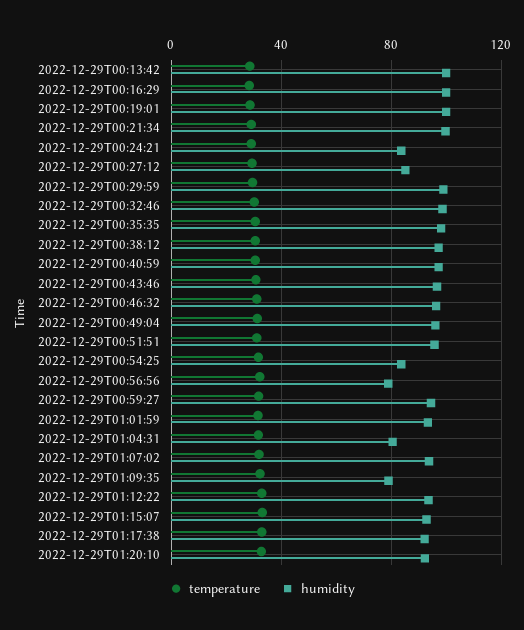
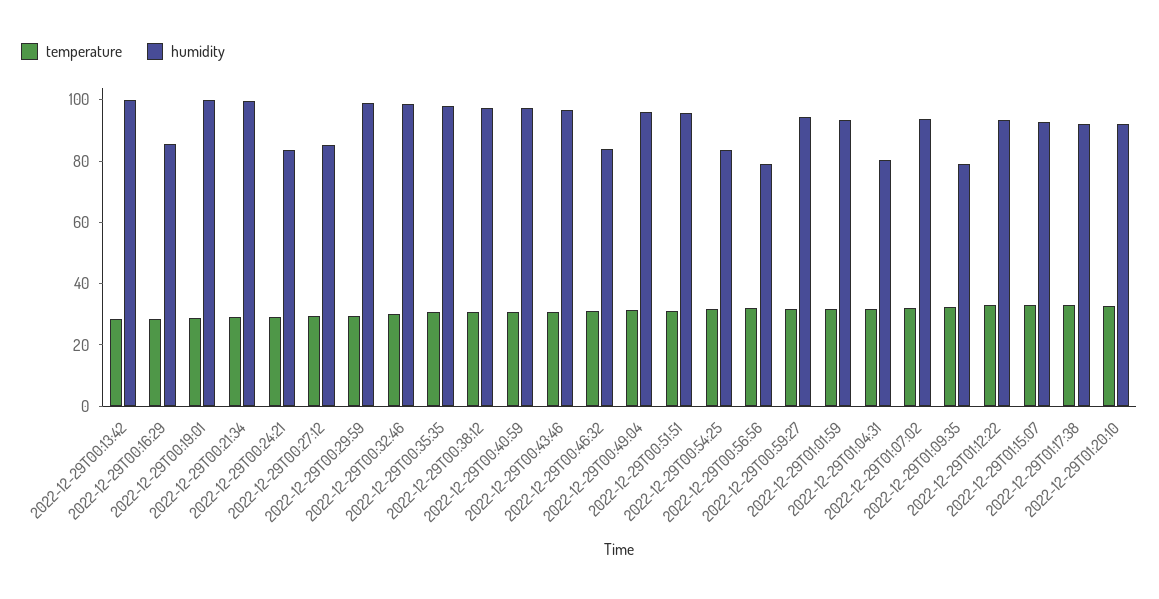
humidity, 2022-12-29T00:16:29: 100 -> 85
humidity, 2022-12-29T00:46:32: 95 -> 85

